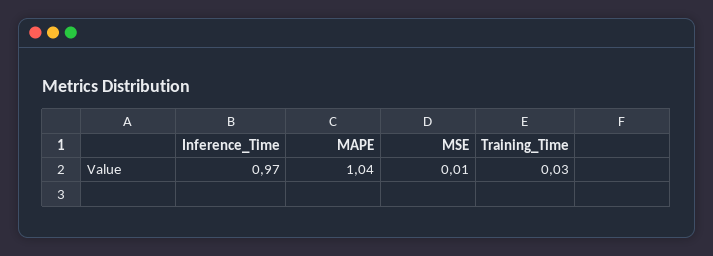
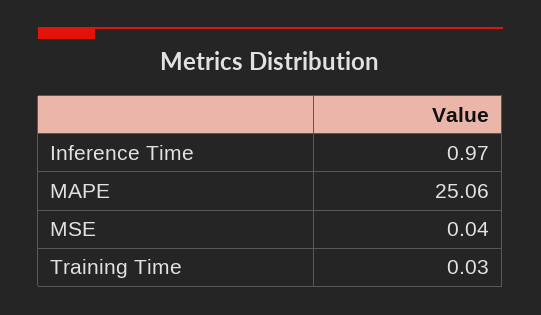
MAPE: 1.04 -> 25.06
MSE: 0.01 -> 0.04

